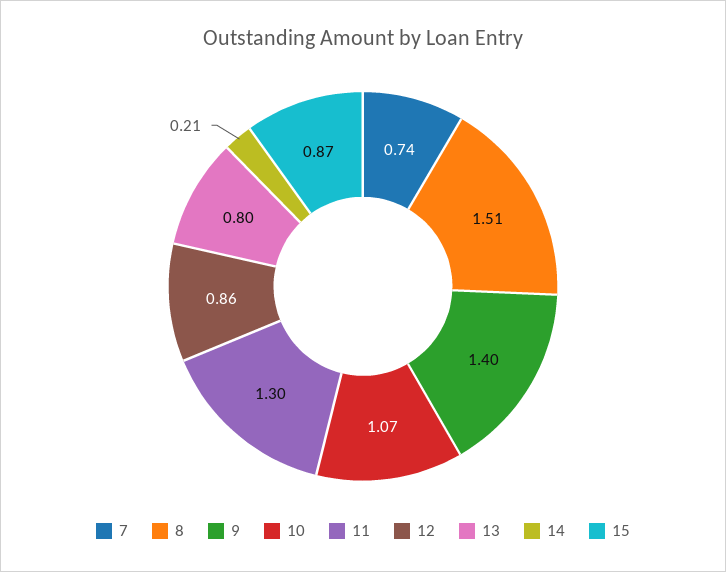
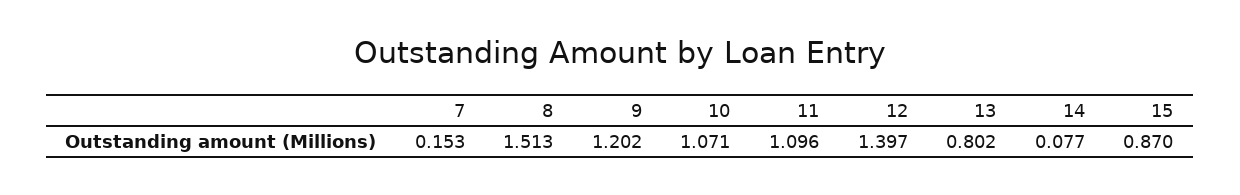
7: 0.74 -> 0.153
9: 1.4 -> 1.202
11: 1.3 -> 1.096
12: 0.86 -> 1.397
14: 0.21 -> 0.077

